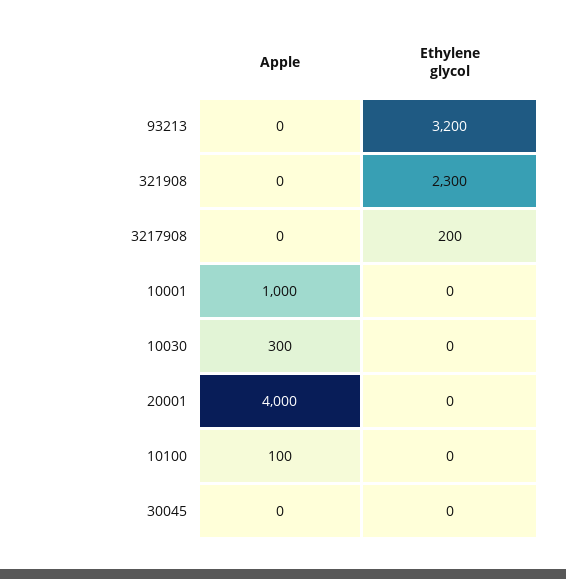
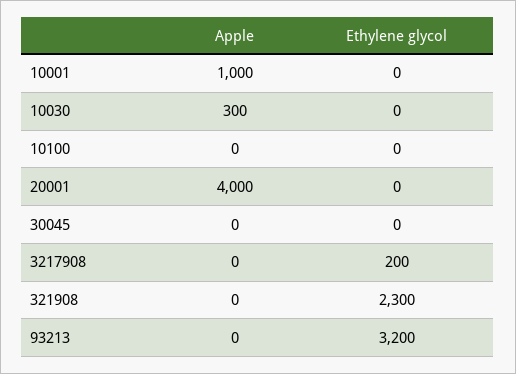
Apple, 10100: 100 -> 0

